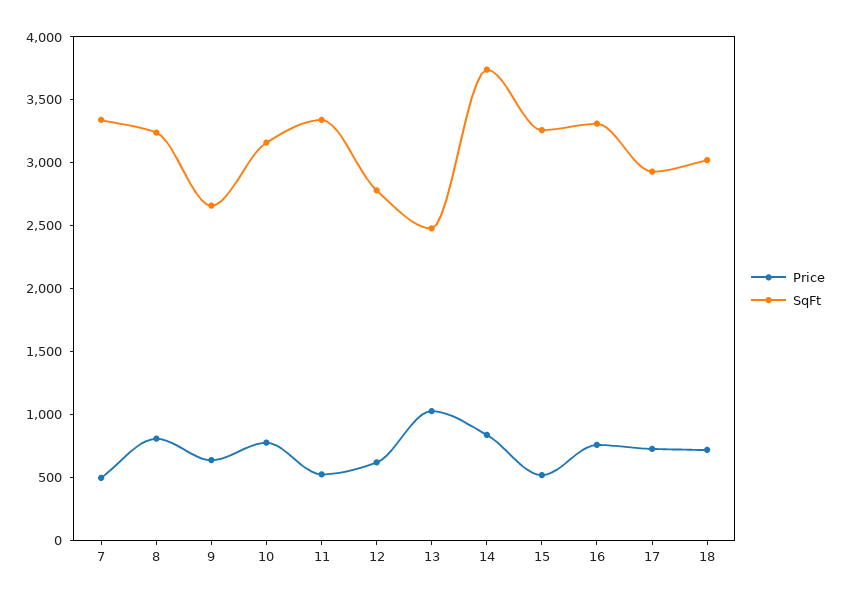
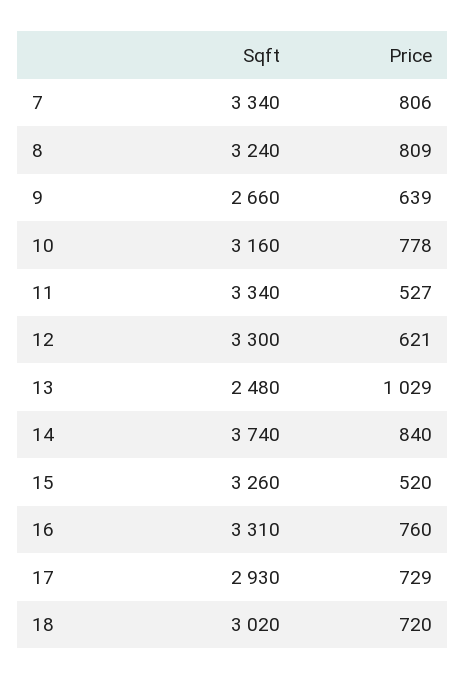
Price, 7: 500 -> 806
SqFt, 12: 2800 -> 3300

